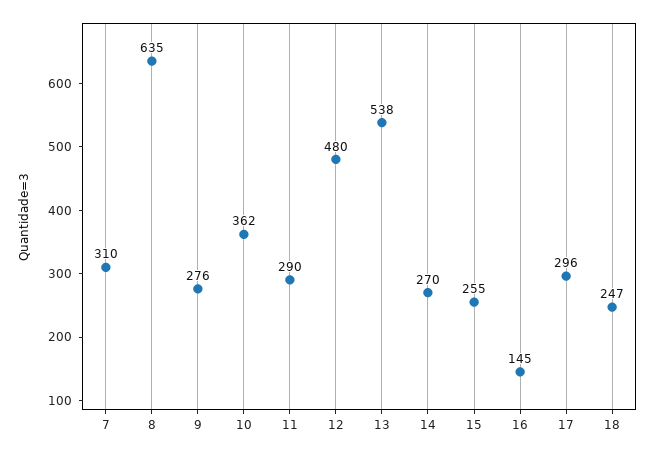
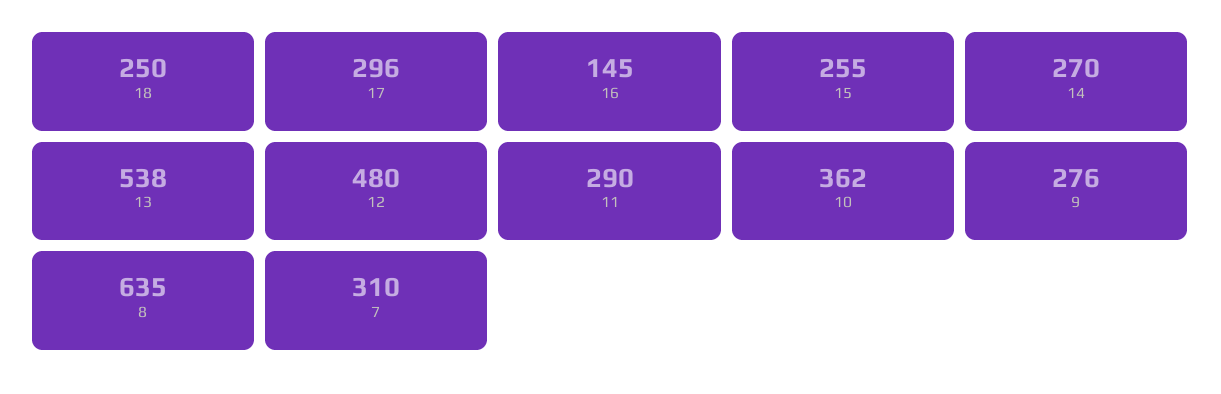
18: 247 -> 250

